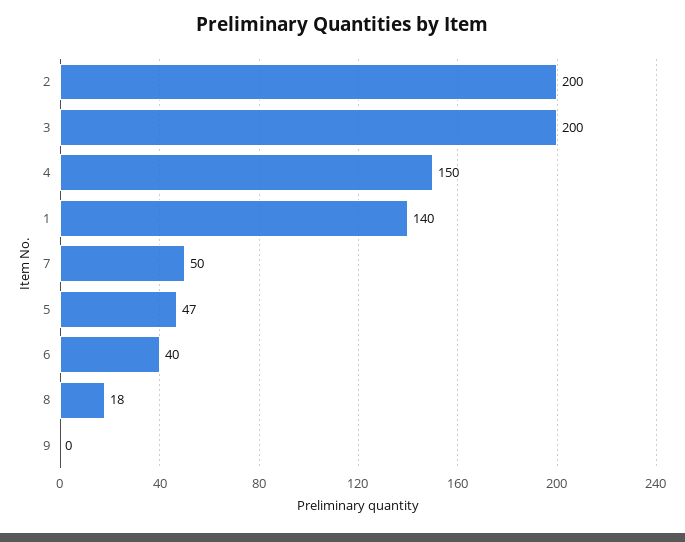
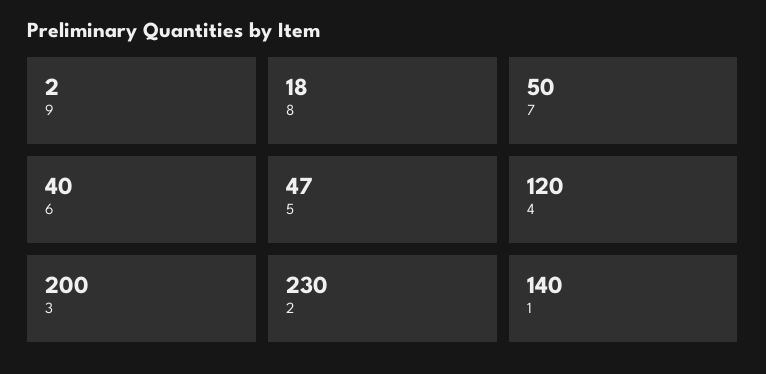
2: 200 -> 230
4: 150 -> 120
9: 0 -> 2

